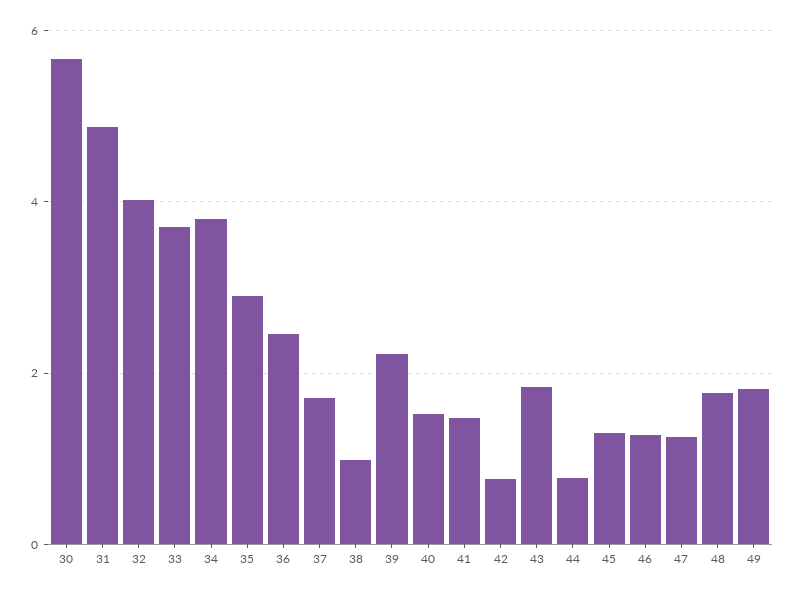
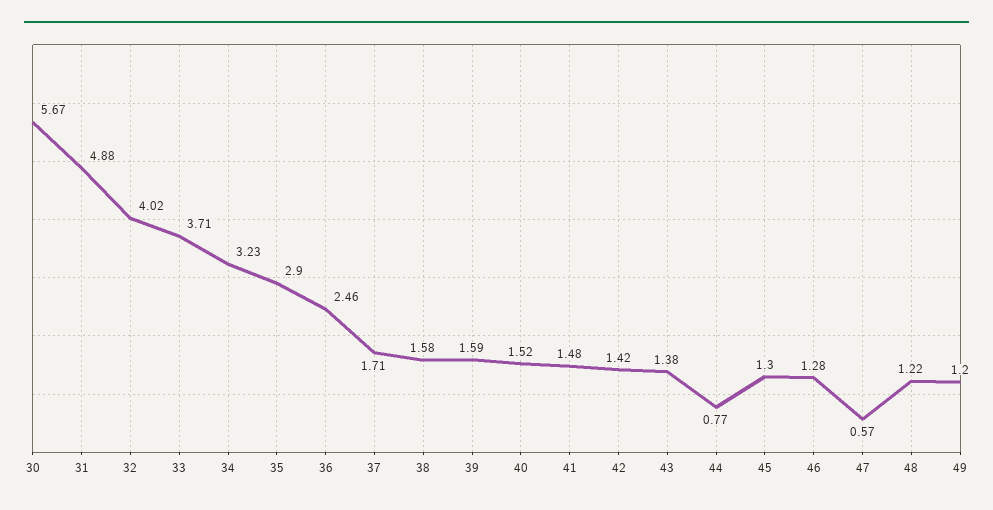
34: 3.8 -> 3.23
38: 1 -> 1.58
39: 2.2 -> 1.59
42: 0.8 -> 1.42
43: 1.8 -> 1.38
47: 1.2 -> 0.57
48: 1.8 -> 1.22
49: 1.8 -> 1.2

